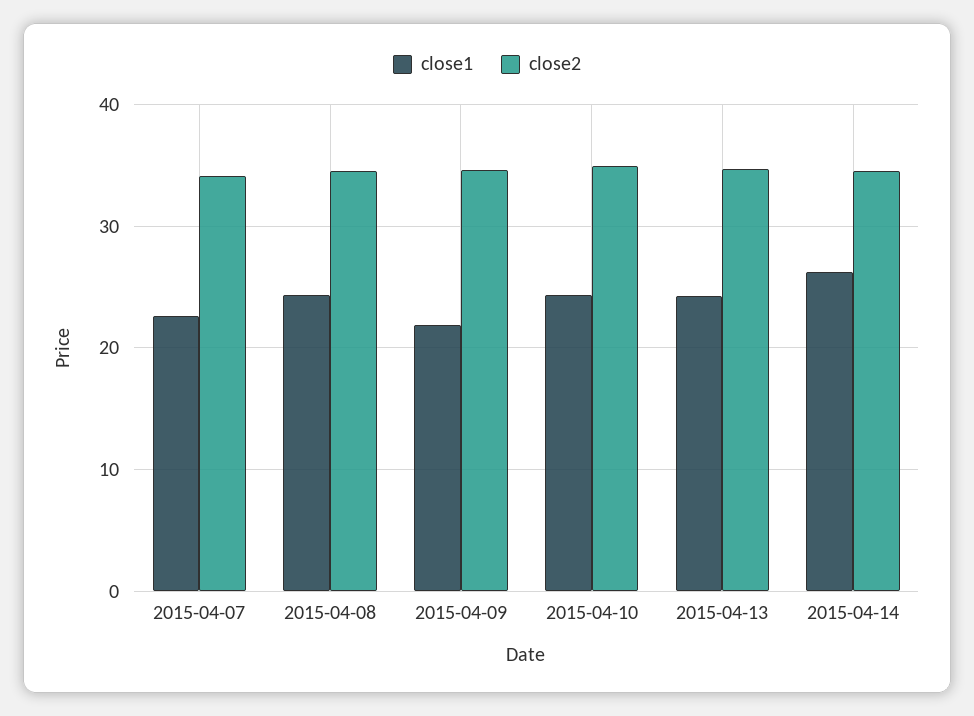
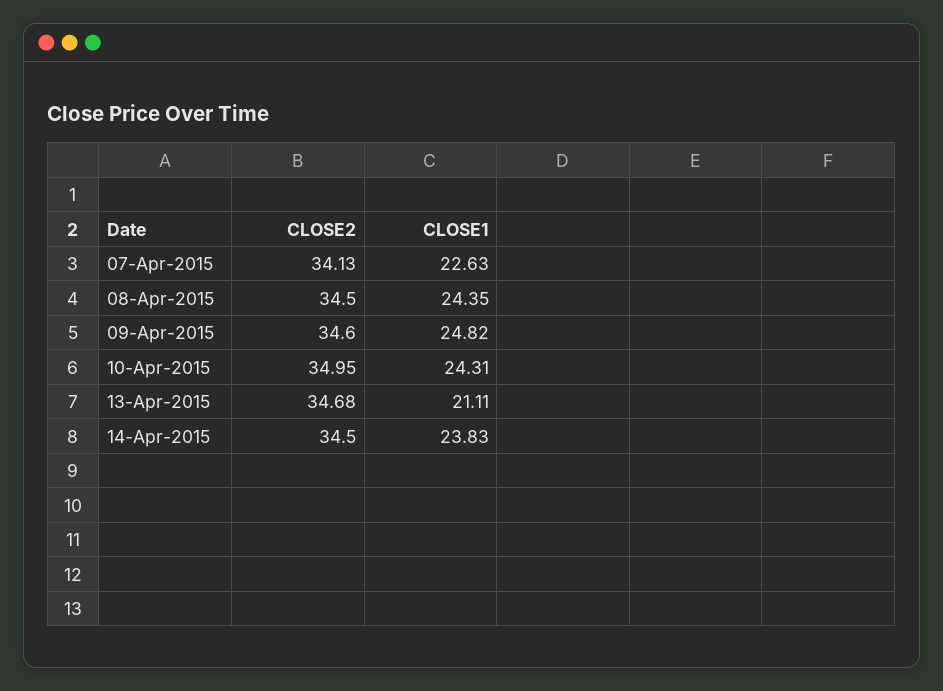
close1, 2015-04-09: 22 -> 24.82
close1, 2015-04-13: 24 -> 21.11
close1, 2015-04-14: 26 -> 23.83

